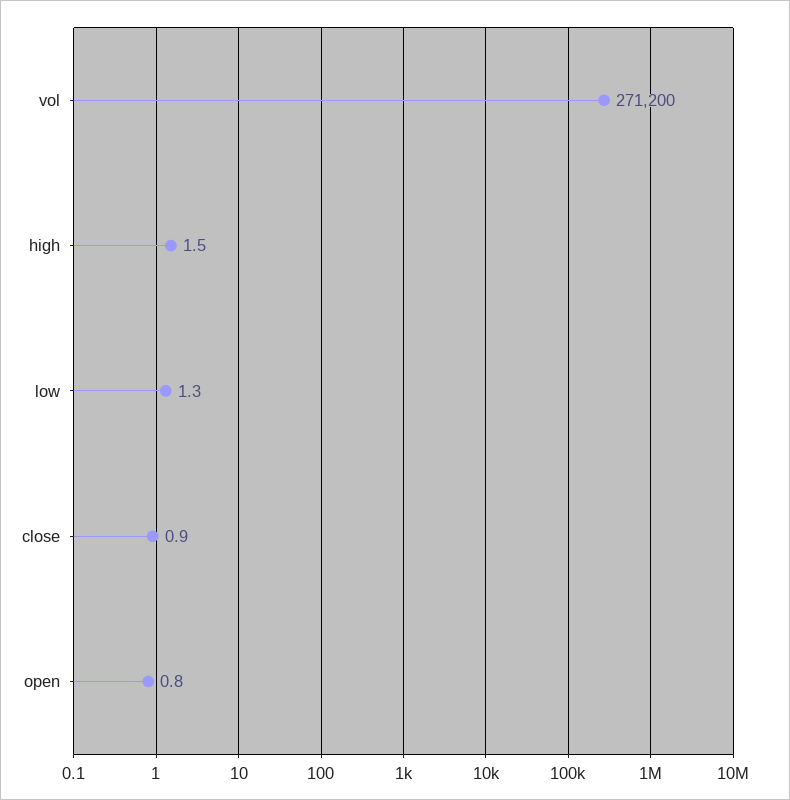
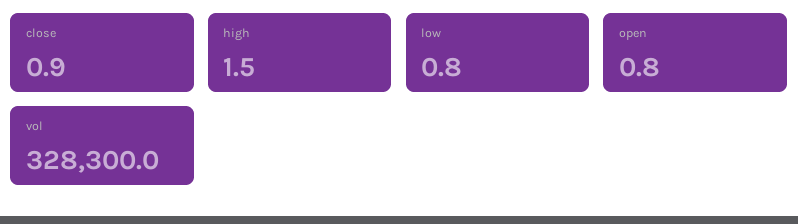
vol: 271200 -> 328300
low: 1.3 -> 0.8

